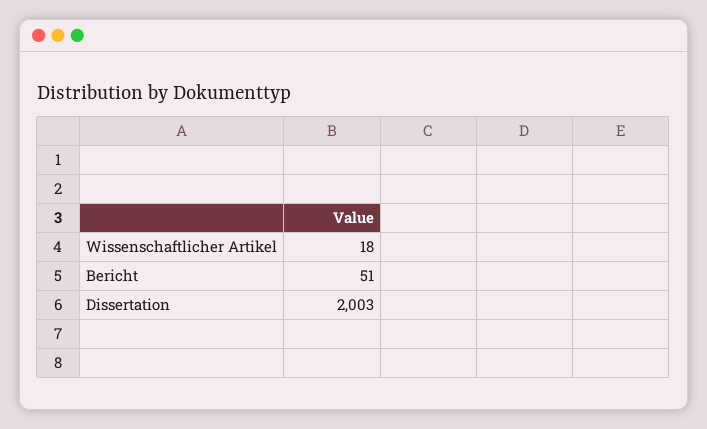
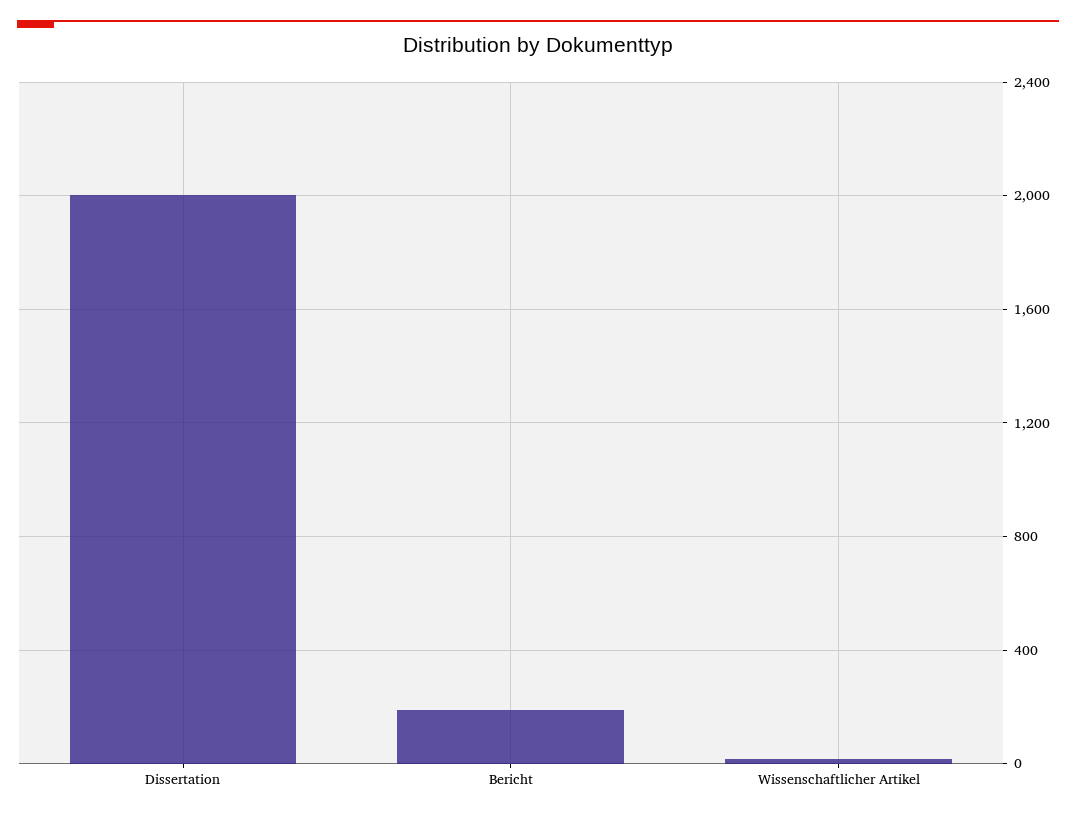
Bericht: 51 -> 200

